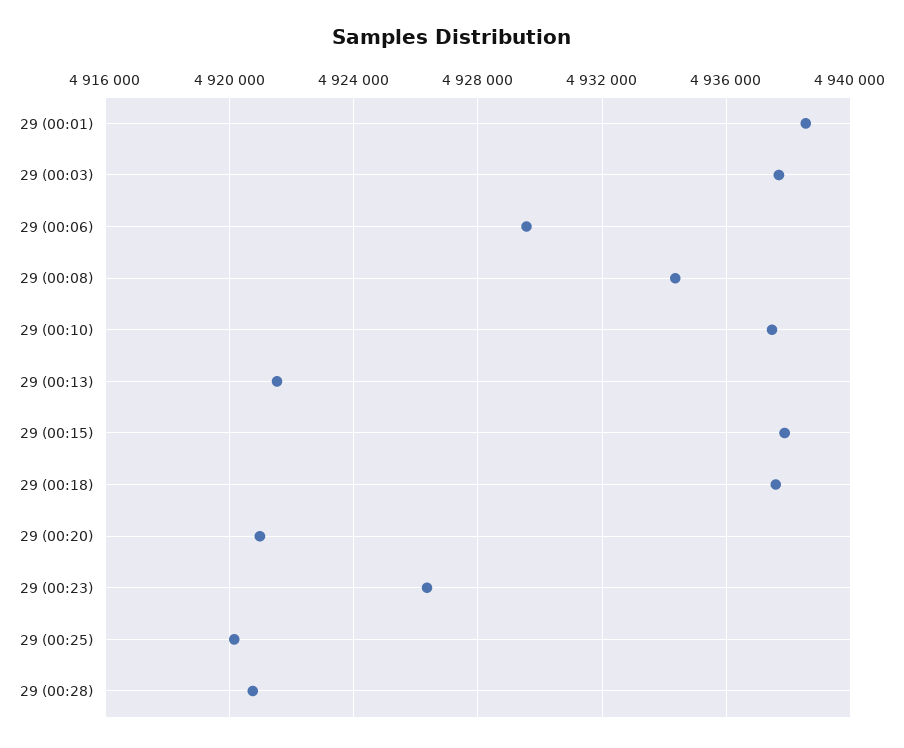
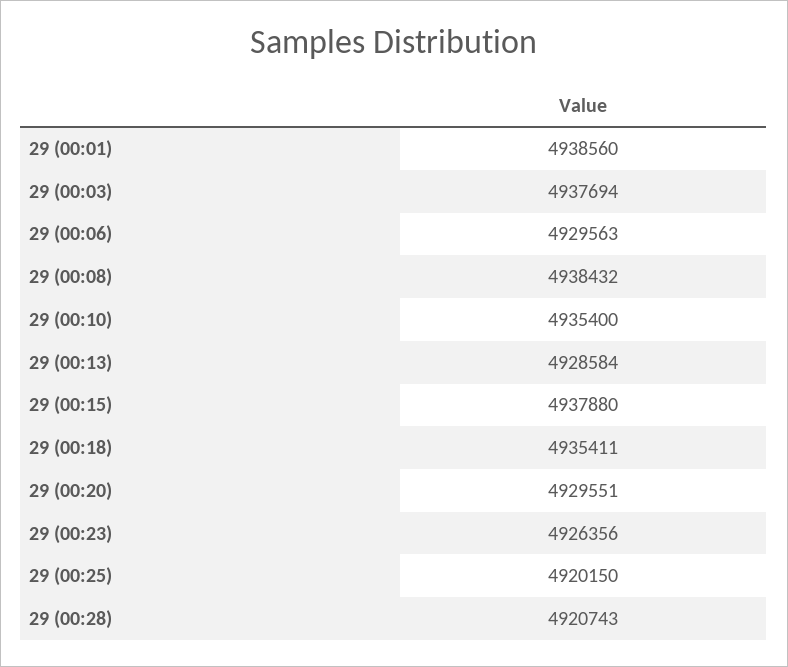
29 (00:08): 4934500 -> 4938432
29 (00:10): 4937500 -> 4935400
29 (00:13): 4921500 -> 4928584
29 (00:18): 4937500 -> 4935411
29 (00:20): 4921000 -> 4929551

